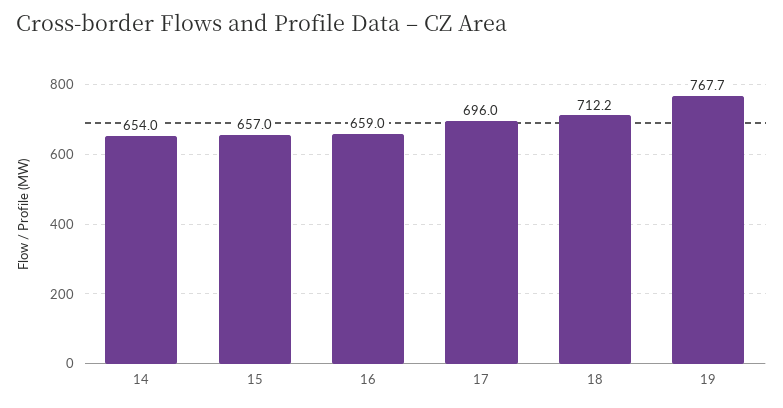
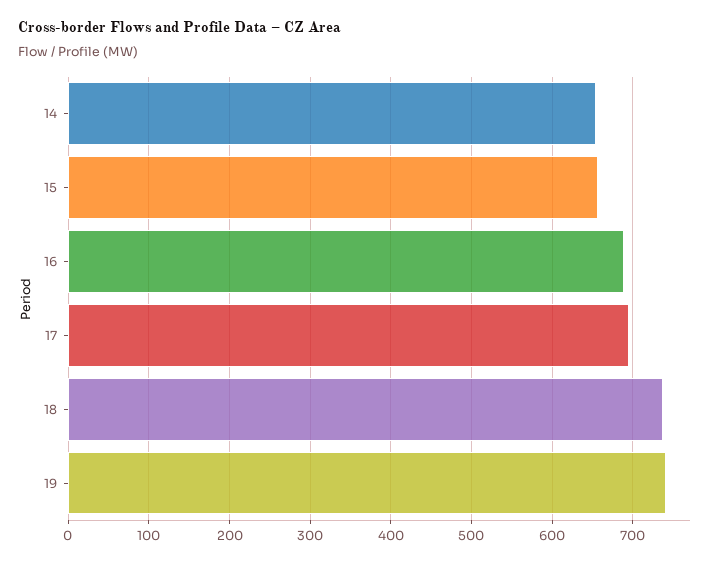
16: 659 -> 690
18: 712.2 -> 740
19: 767.7 -> 740

